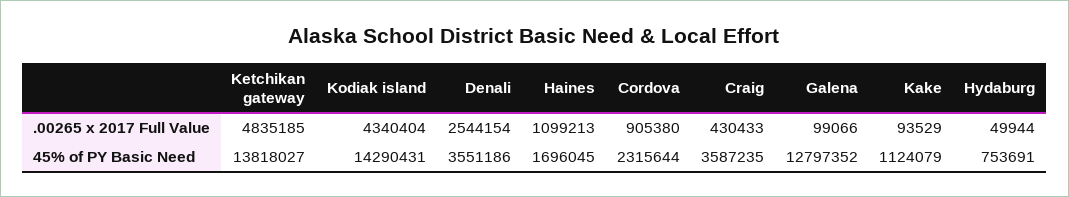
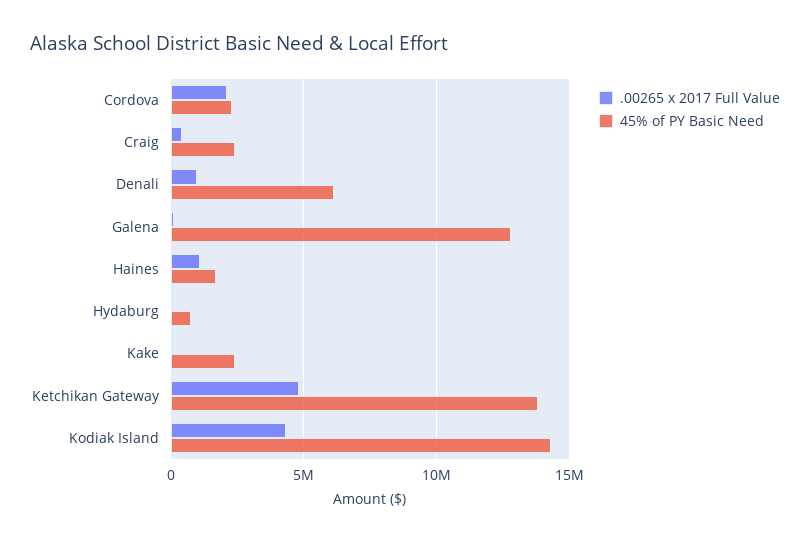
.00265 x 2017 Full Value, Denali: 2544154 -> 1000000
.00265 x 2017 Full Value, Cordova: 905380 -> 2000000
45% of PY Basic Need, Denali: 3551186 -> 6000000
45% of PY Basic Need, Craig: 3587235 -> 2500000
45% of PY Basic Need, Kake: 1124079 -> 2500000

